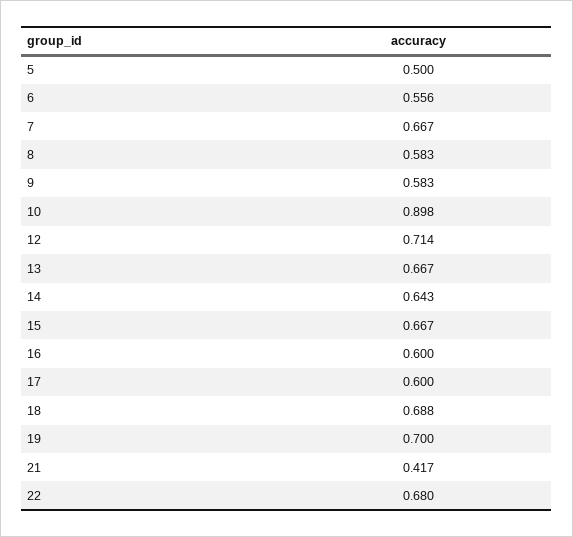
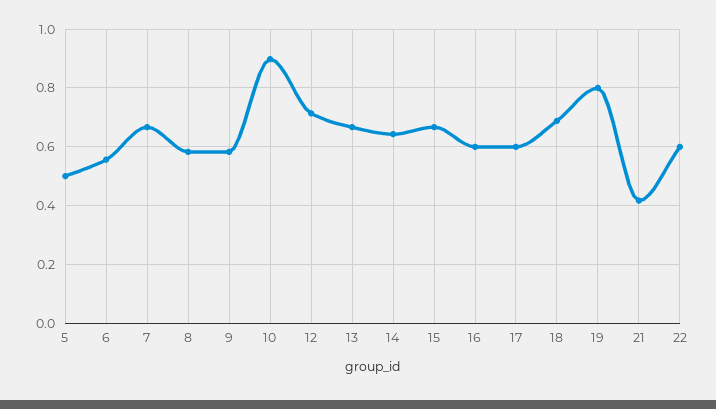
19: 0.7 -> 0.8
22: 0.68 -> 0.6

